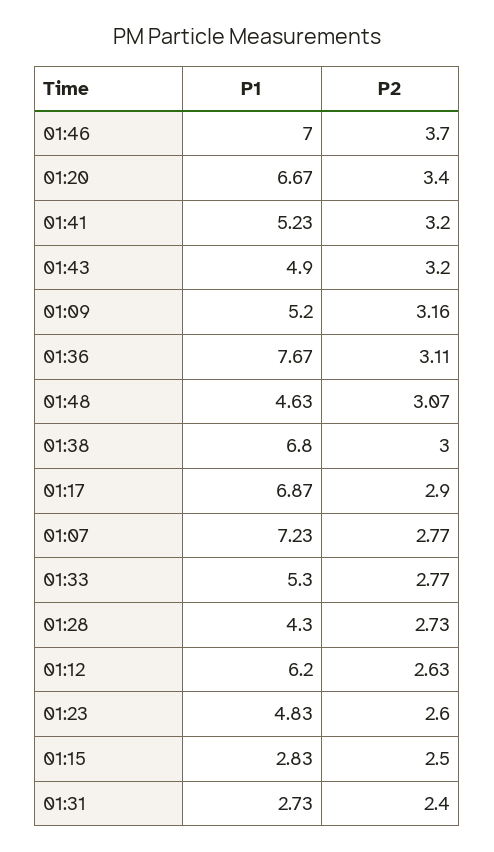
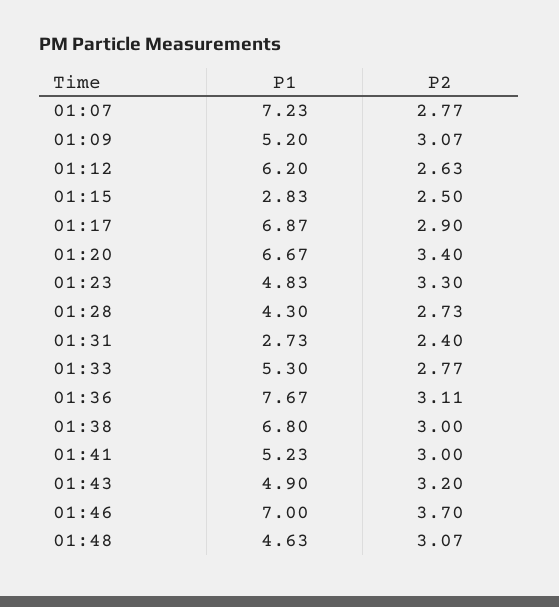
P2, 01:41: 3.2 -> 3
P2, 01:09: 3.16 -> 3.07
P2, 01:23: 2.6 -> 3.3

